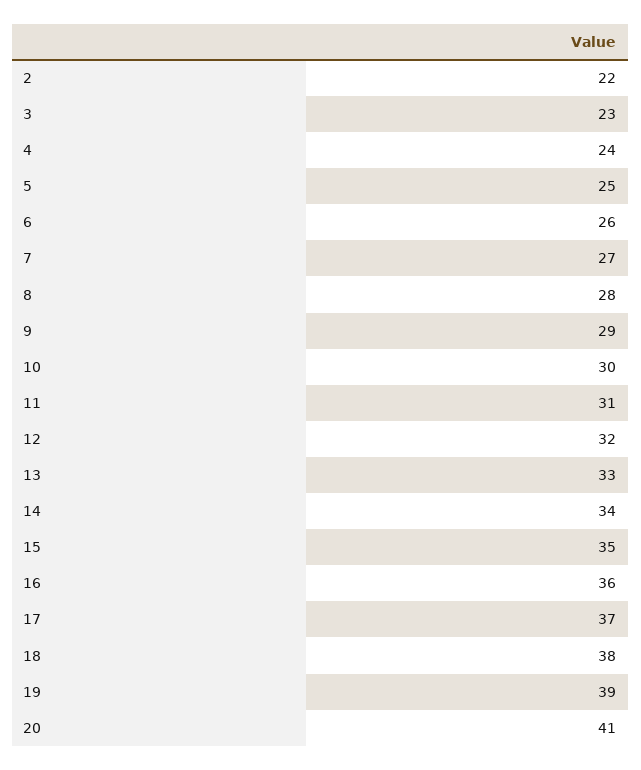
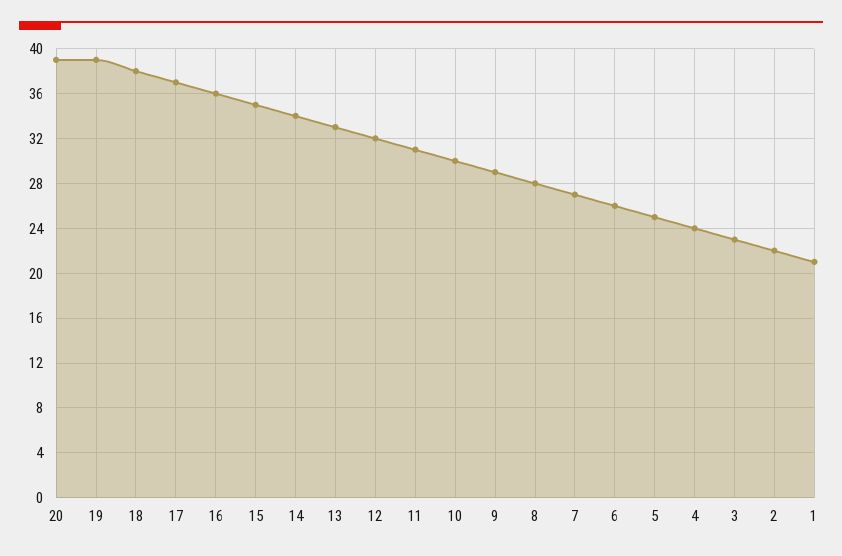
20: 41 -> 39
1: none -> 21

